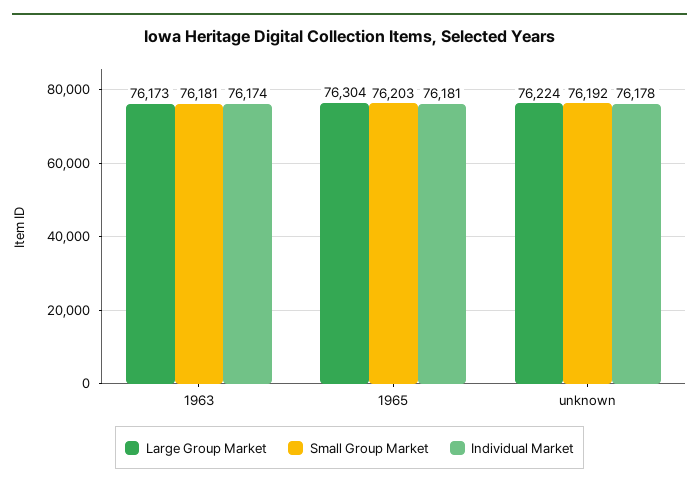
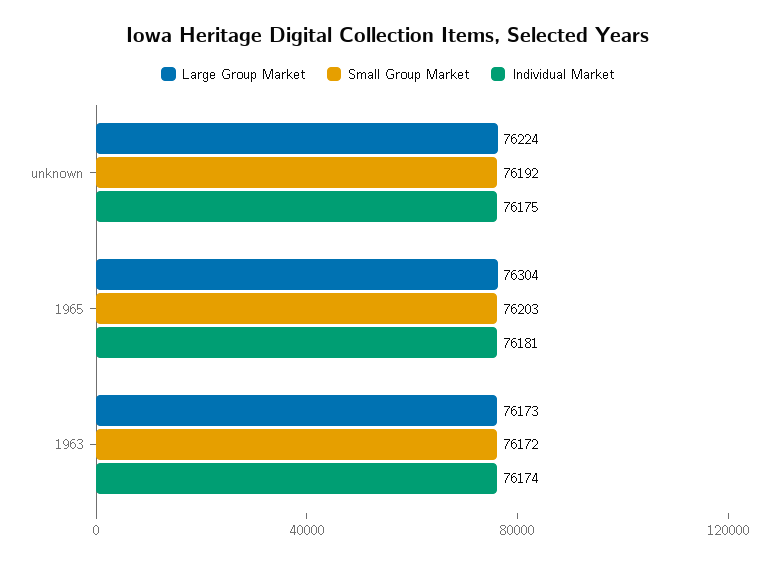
Small Group Market, 1963: 76181 -> 76172
Individual Market, unknown: 76178 -> 76175

